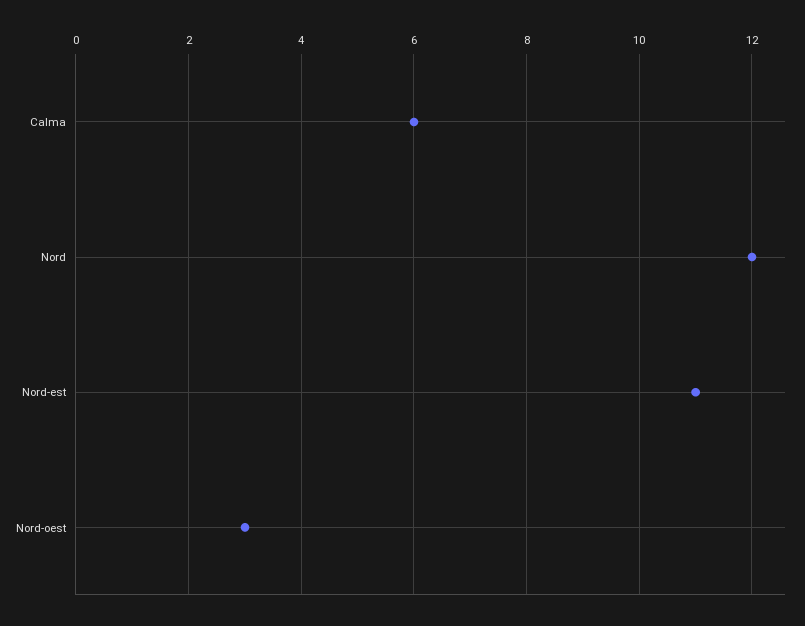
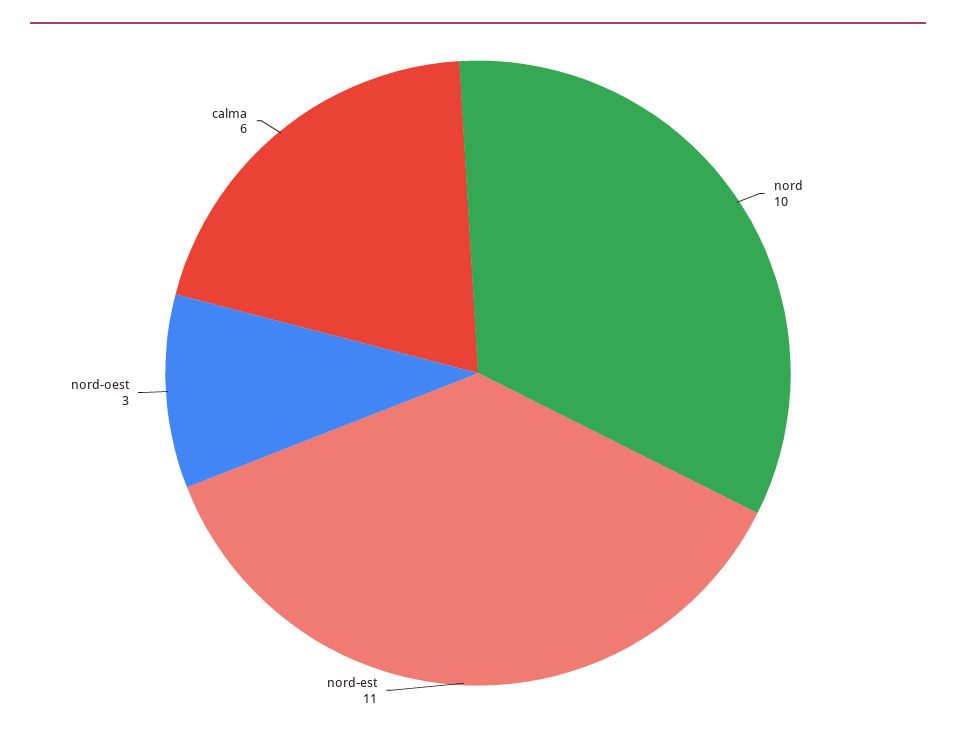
Nord: 12 -> 10

